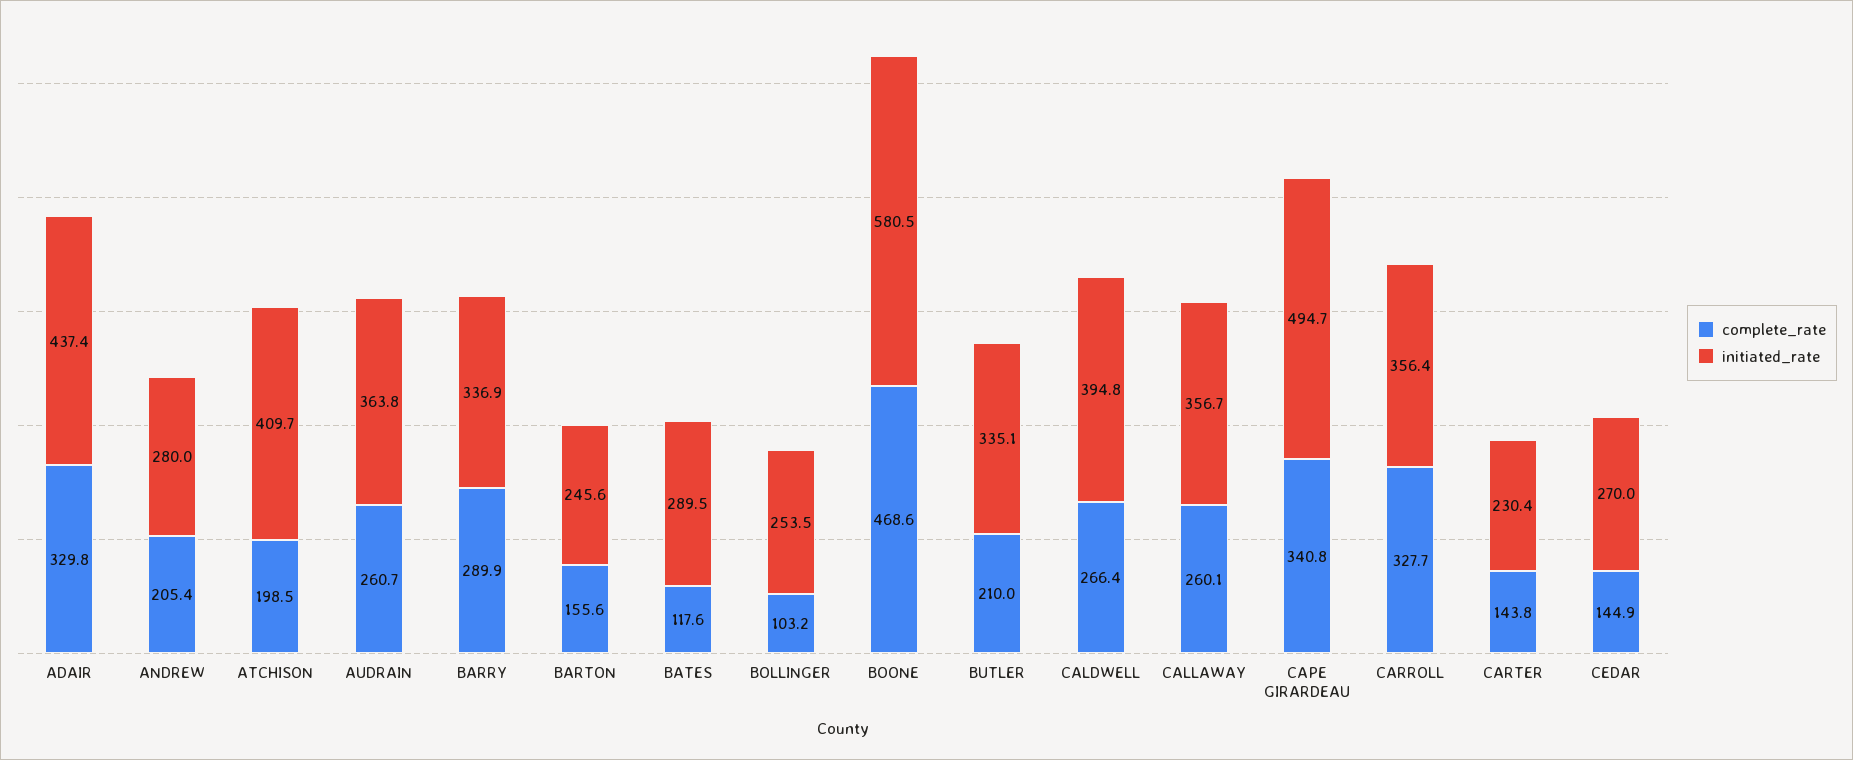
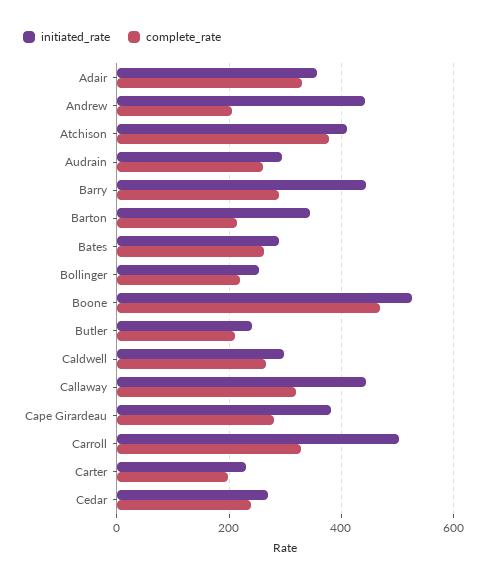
initiated_rate, ADAIR: 437.4 -> 360
initiated_rate, ANDREW: 280 -> 440
complete_rate, ATCHISON: 198.5 -> 380
initiated_rate, AUDRAIN: 363.8 -> 300
initiated_rate, BARRY: 336.9 -> 440
complete_rate, BARTON: 155.6 -> 220
initiated_rate, BARTON: 245.6 -> 340
complete_rate, BATES: 117.6 -> 260
complete_rate, BOLLINGER: 103.2 -> 220
initiated_rate, BOONE: 580.5 -> 520
initiated_rate, BUTLER: 335.1 -> 240
initiated_rate, CALDWELL: 394.8 -> 300
complete_rate, CALLAWAY: 260.1 -> 320
initiated_rate, CALLAWAY: 356.7 -> 440
complete_rate, CAPE GIRARDEAU: 340.8 -> 280
initiated_rate, CAPE GIRARDEAU: 494.7 -> 380
initiated_rate, CARROLL: 356.4 -> 500
complete_rate, CARTER: 143.8 -> 200
complete_rate, CEDAR: 144.9 -> 240

